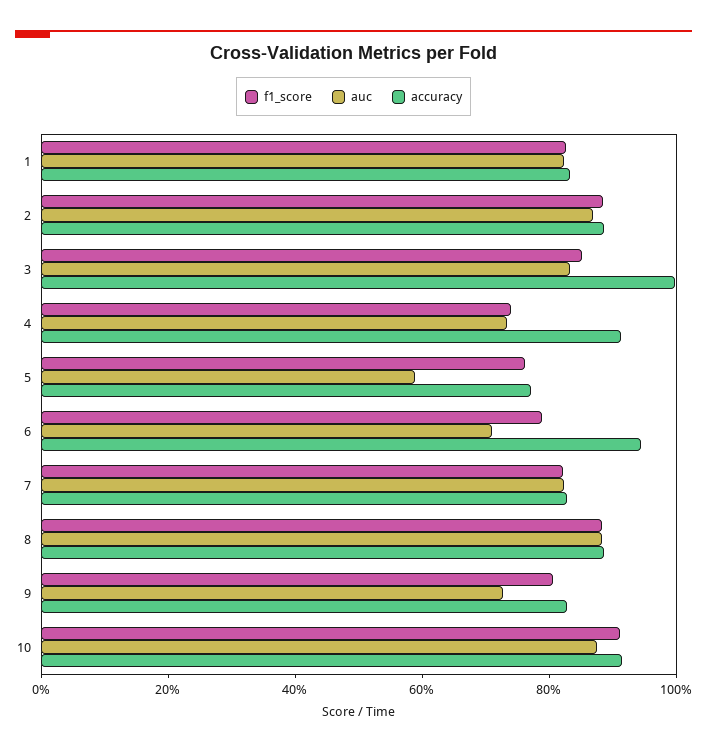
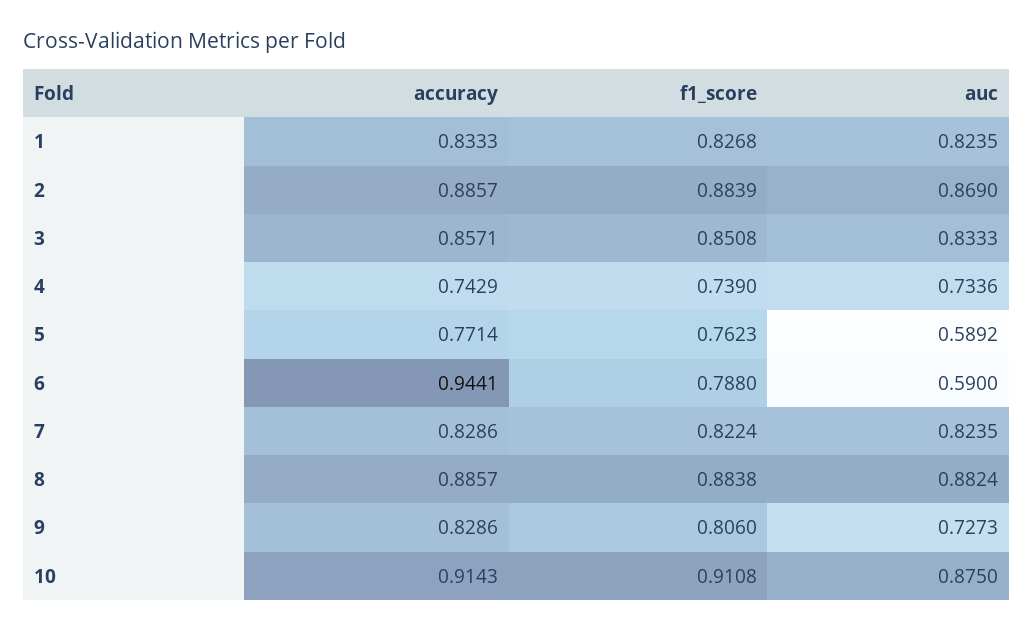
accuracy, 3: 1 -> 0.8571
accuracy, 4: 0.9 -> 0.7429
auc, 6: 0.7 -> 0.59

